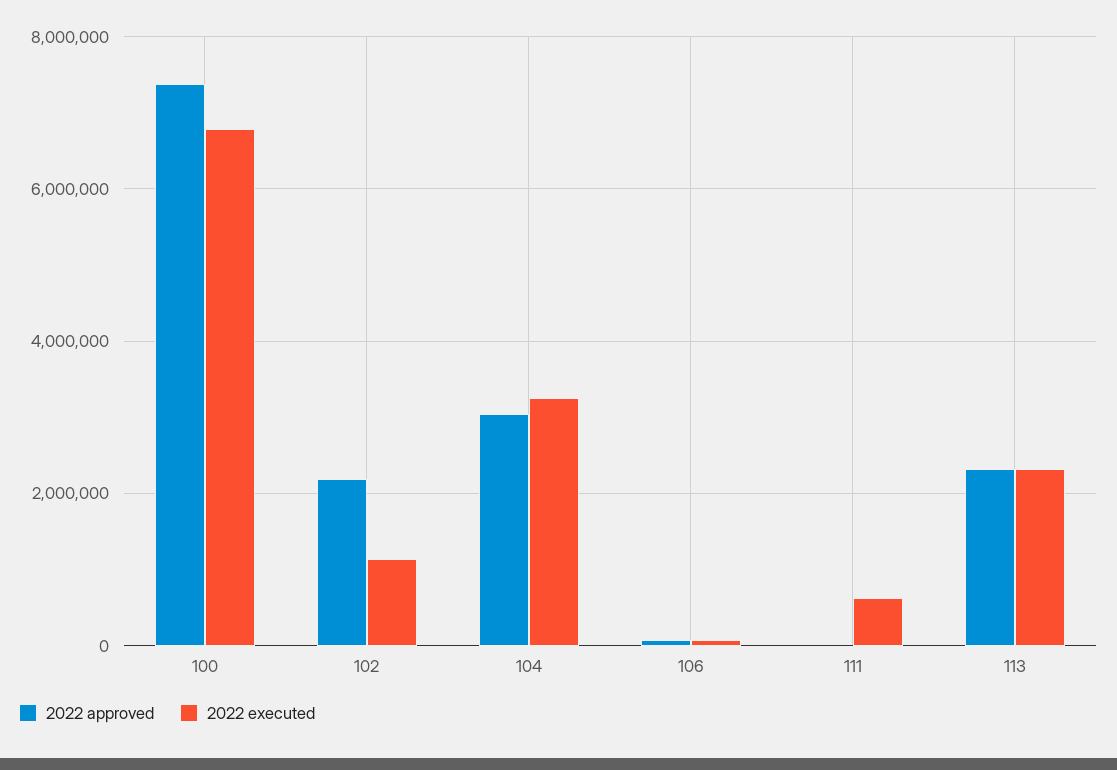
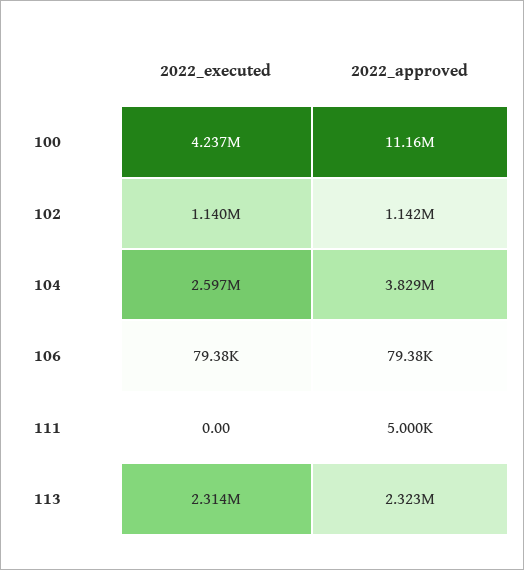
2022 approved, 100: 7400000 -> 11160000
2022 executed, 100: 6800000 -> 4237000
2022 approved, 102: 2200000 -> 1142000
2022 approved, 104: 3000000 -> 3829000
2022 executed, 104: 3200000 -> 2597000
2022 executed, 111: 600000 -> 0

